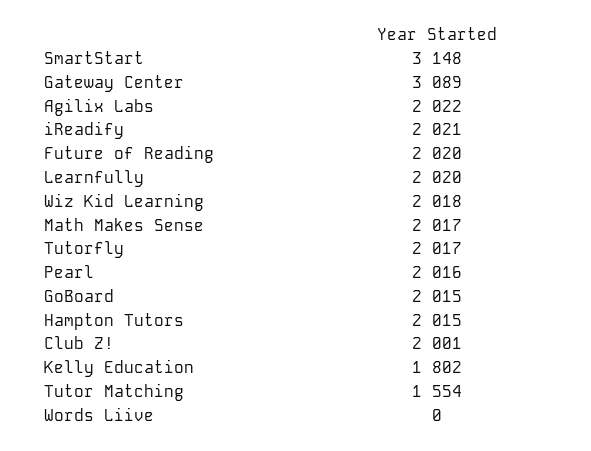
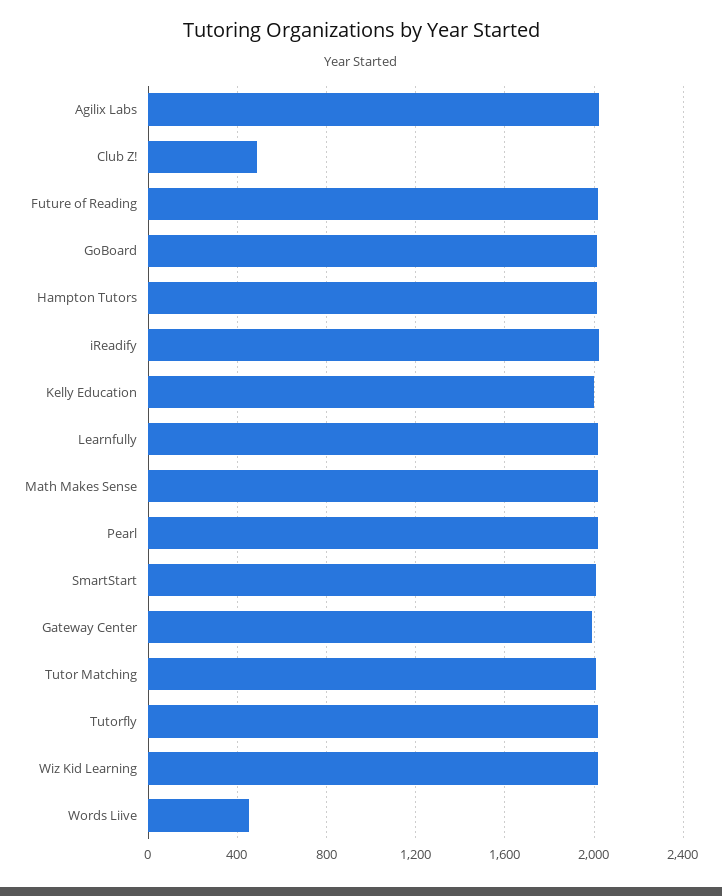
SmartStart: 3148 -> 2000
Gateway Center: 3089 -> 2000
Club Z!: 2001 -> 500
Kelly Education: 1802 -> 2000
Tutor Matching: 1554 -> 2000
Words Liive: 0 -> 450

